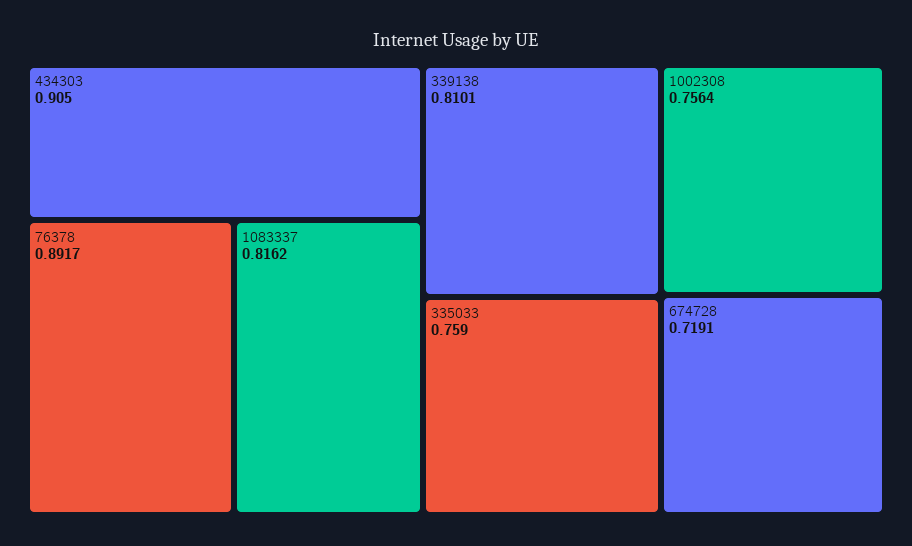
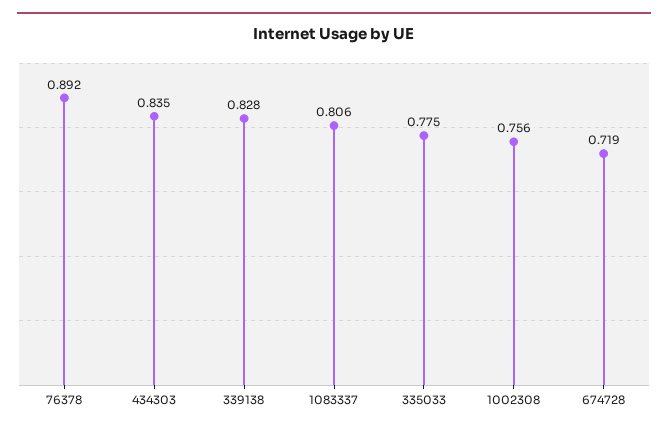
434303: 0.905 -> 0.835
1083337: 0.8162 -> 0.806
339138: 0.8101 -> 0.828
335033: 0.759 -> 0.775

